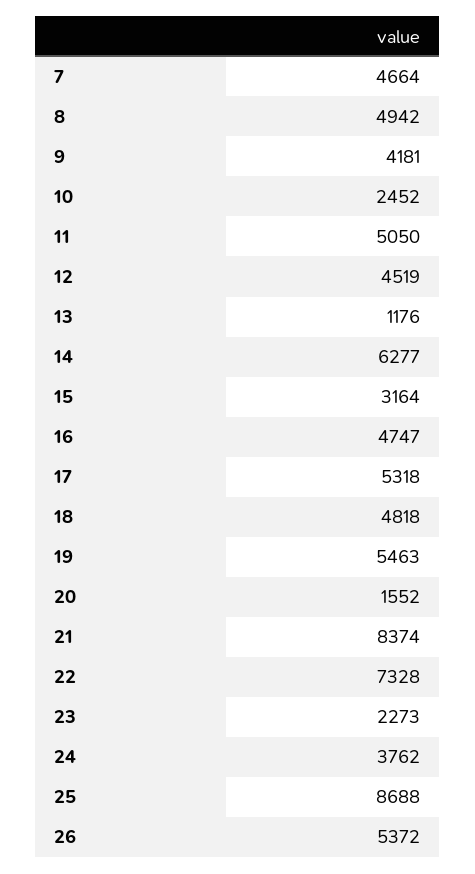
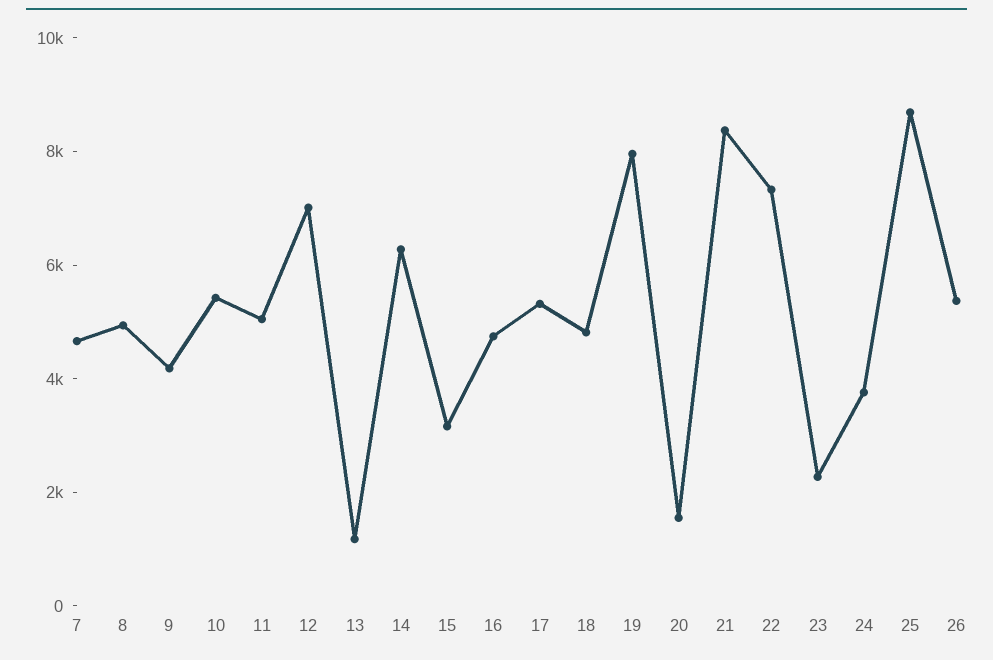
10: 2452 -> 5500
12: 4519 -> 7000
19: 5463 -> 8000

